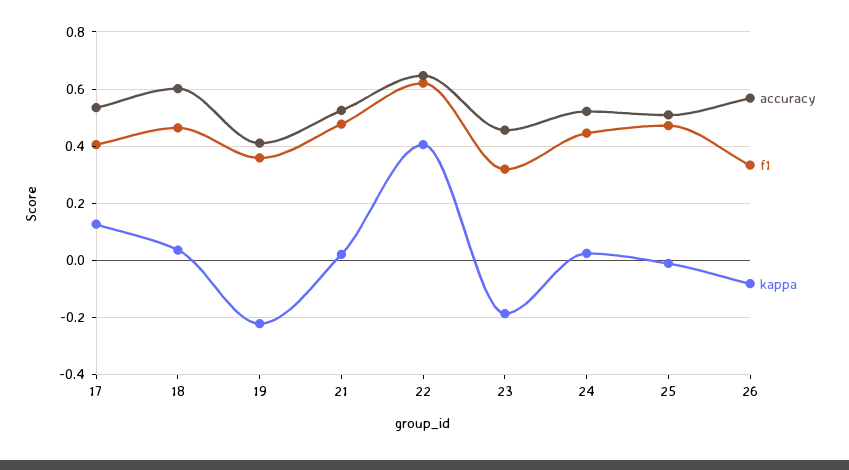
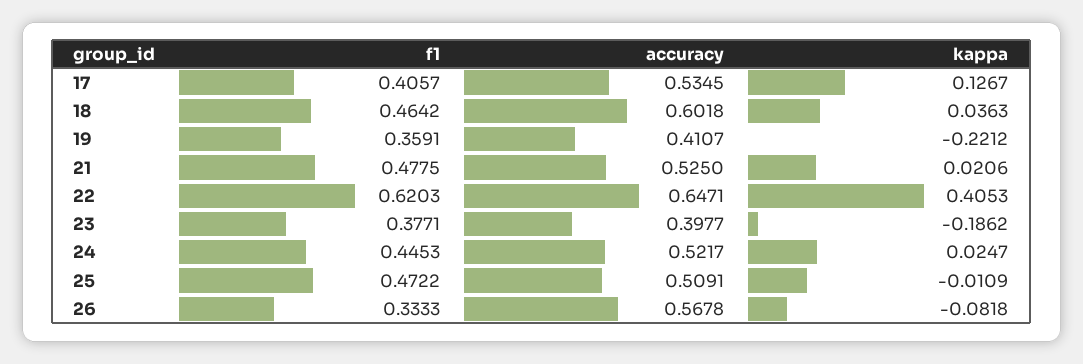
accuracy, 23: 0.45 -> 0.3977
f1, 23: 0.325 -> 0.3771

